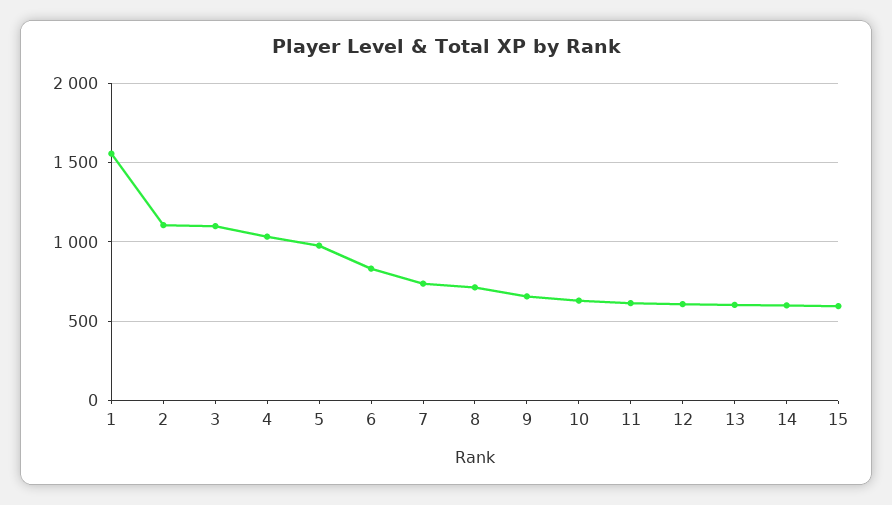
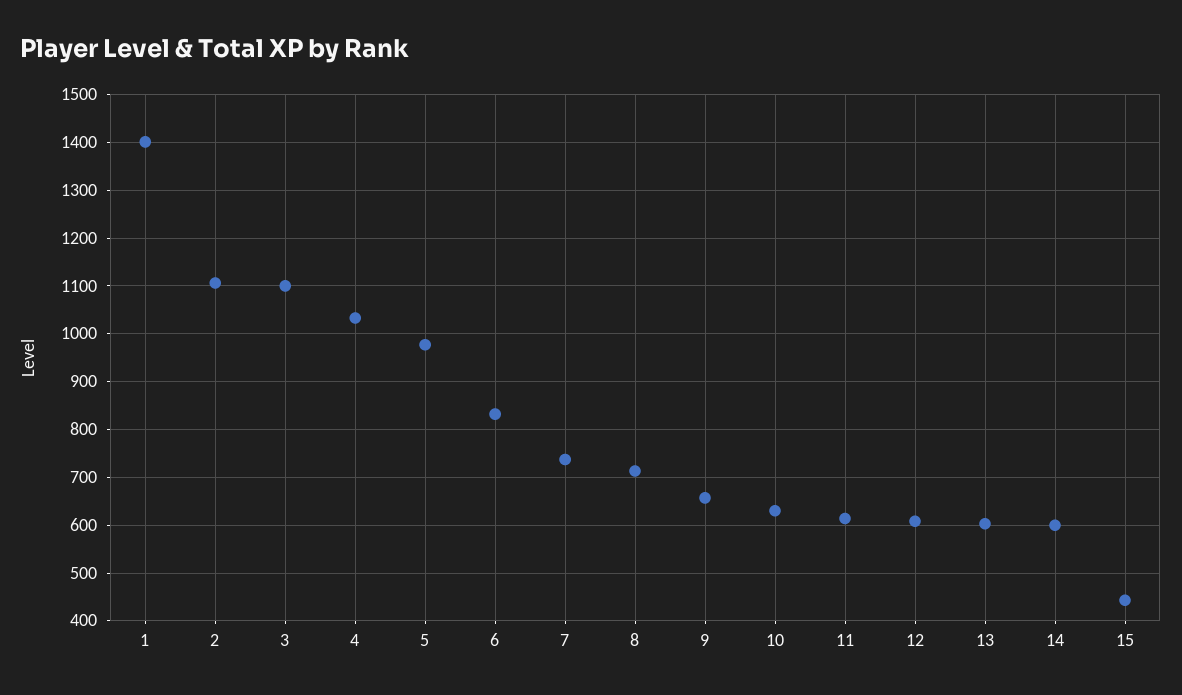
1: 1550 -> 1400
15: 600 -> 440

